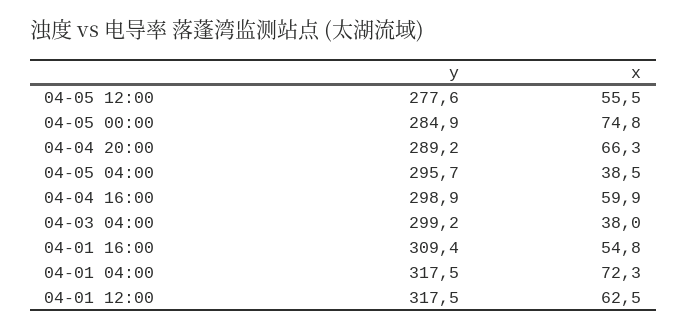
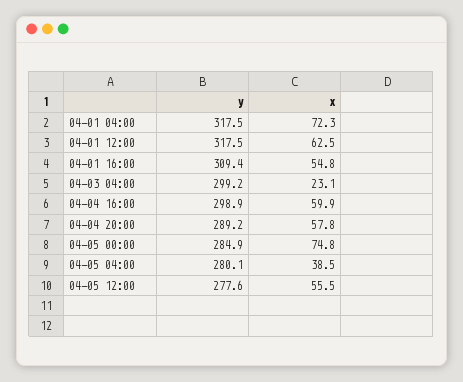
x, 04-04 20:00: 66.3 -> 57.8
y, 04-05 04:00: 295.7 -> 280.1
x, 04-03 04:00: 38 -> 23.1

